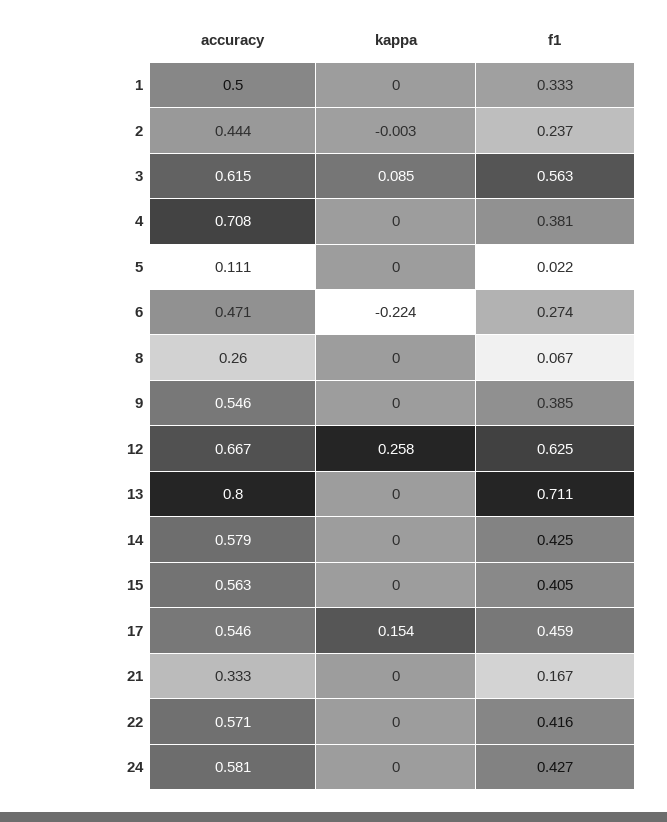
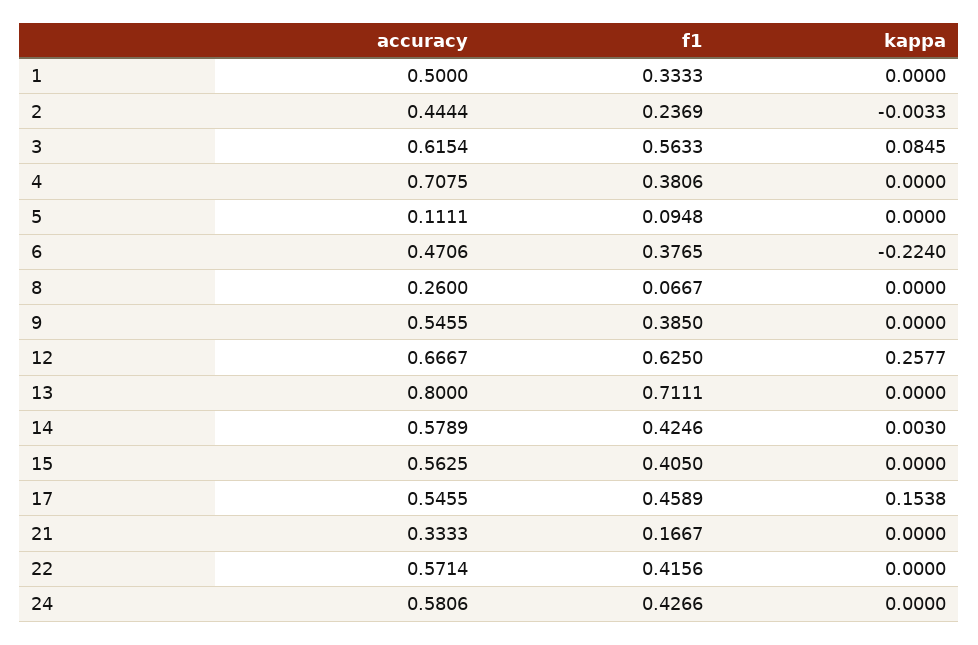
f1, 5: 0.022 -> 0.0948
f1, 6: 0.274 -> 0.3765
kappa, 14: 0 -> 0.003

